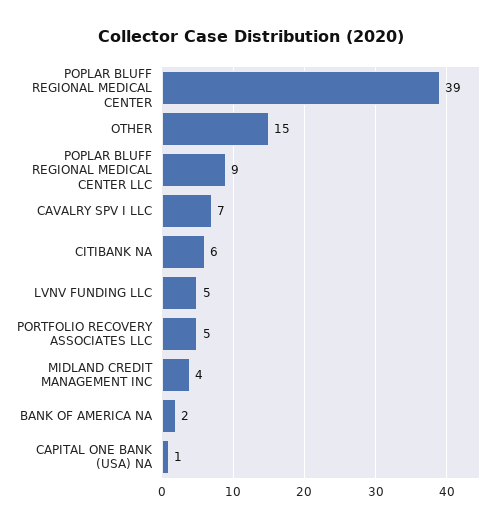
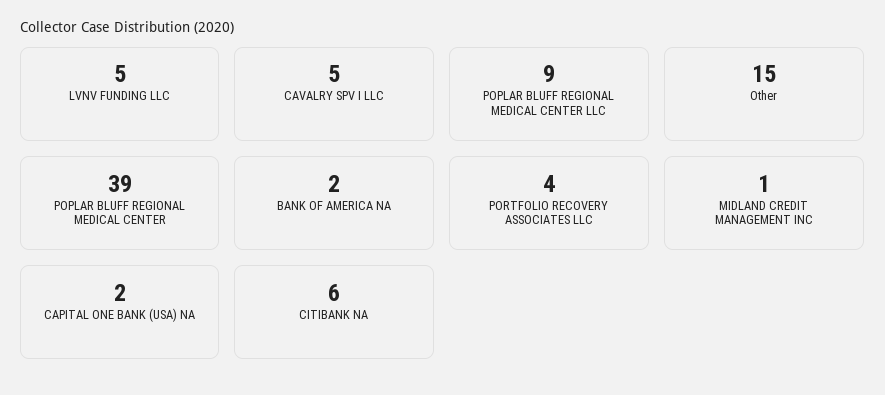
CAVALRY SPV I LLC: 7 -> 5
PORTFOLIO RECOVERY ASSOCIATES LLC: 5 -> 4
MIDLAND CREDIT MANAGEMENT INC: 4 -> 1
CAPITAL ONE BANK (USA) NA: 1 -> 2

